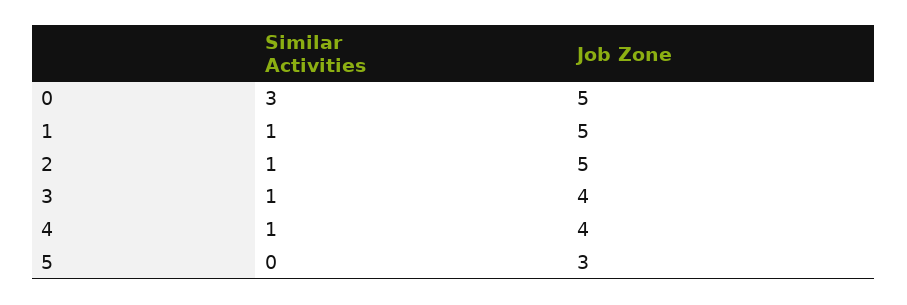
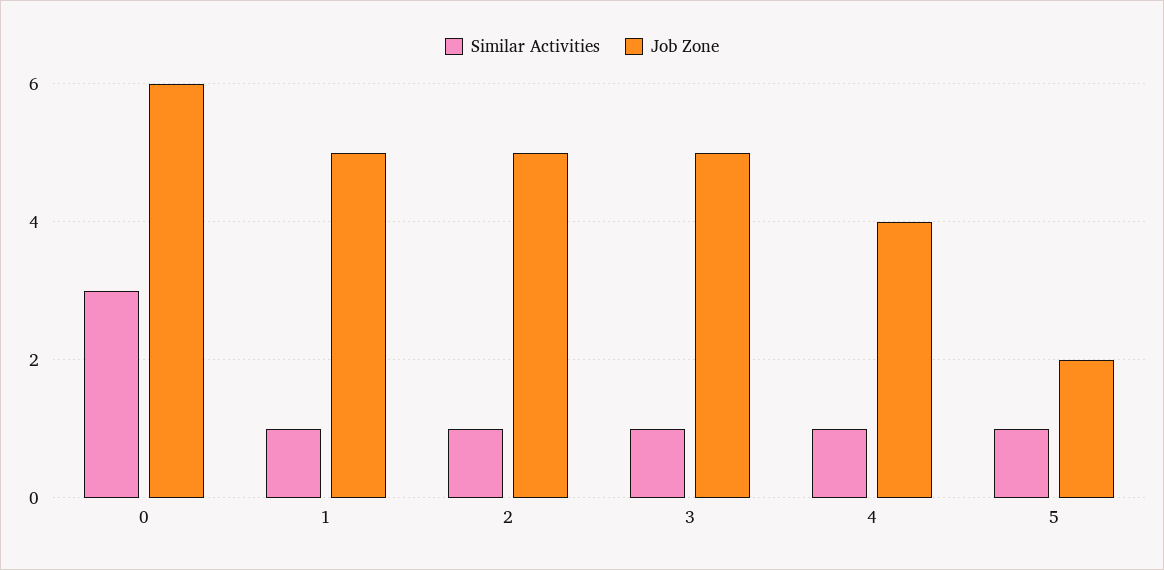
Job Zone, 0: 5 -> 6
Job Zone, 3: 4 -> 5
Similar Activities, 5: 0 -> 1
Job Zone, 5: 3 -> 2

